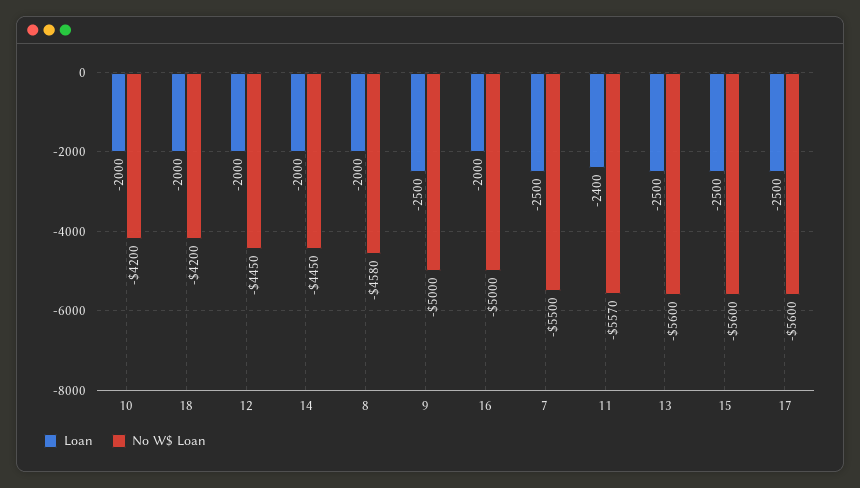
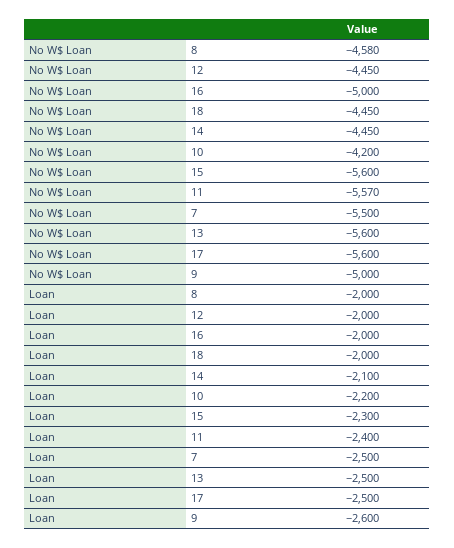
Loan, 10: -2000 -> -2200
No W$ Loan, 18: -4200 -> -4450
Loan, 14: -2000 -> -2100
Loan, 9: -2500 -> -2600
Loan, 15: -2500 -> -2300

